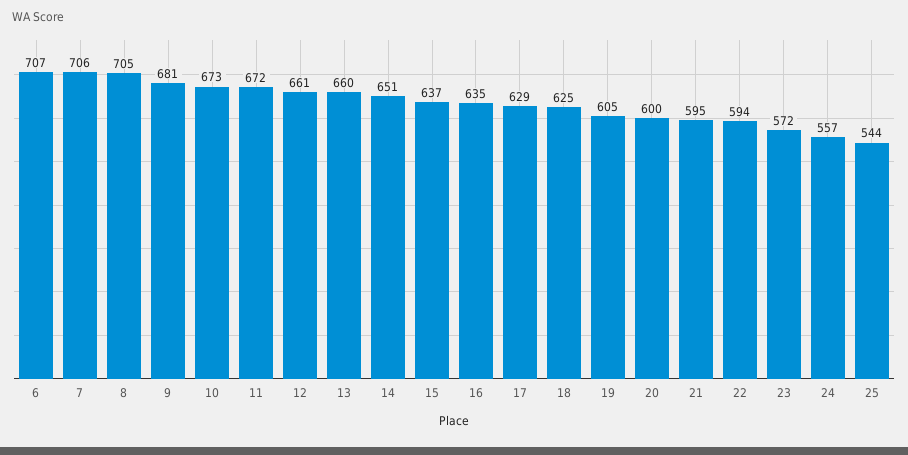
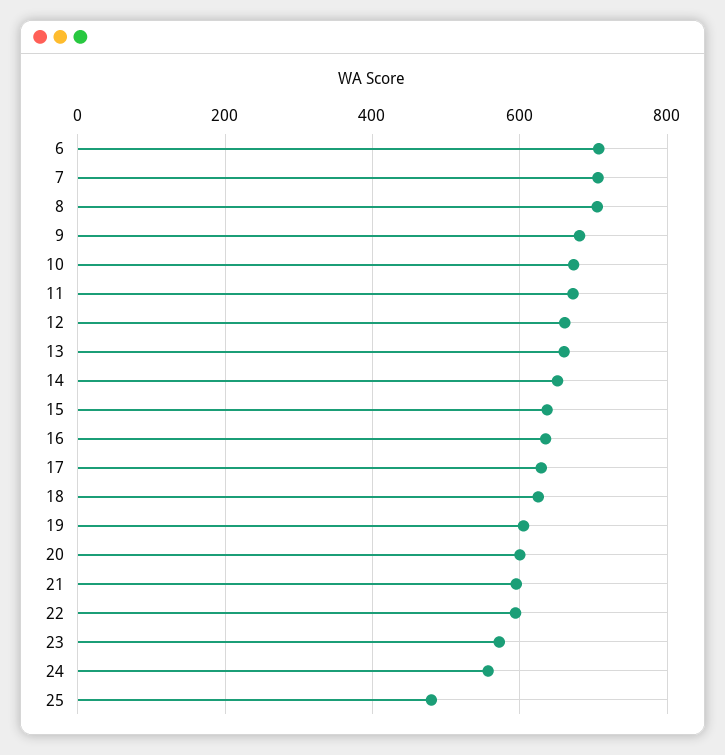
25: 544 -> 480

